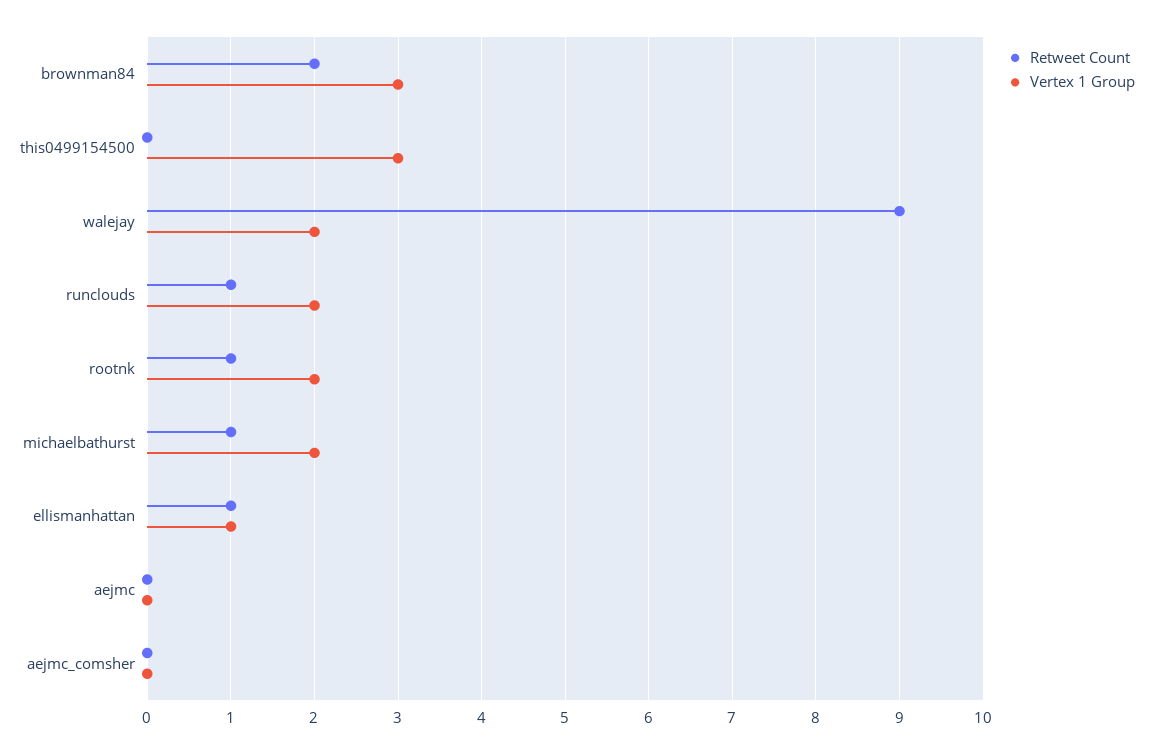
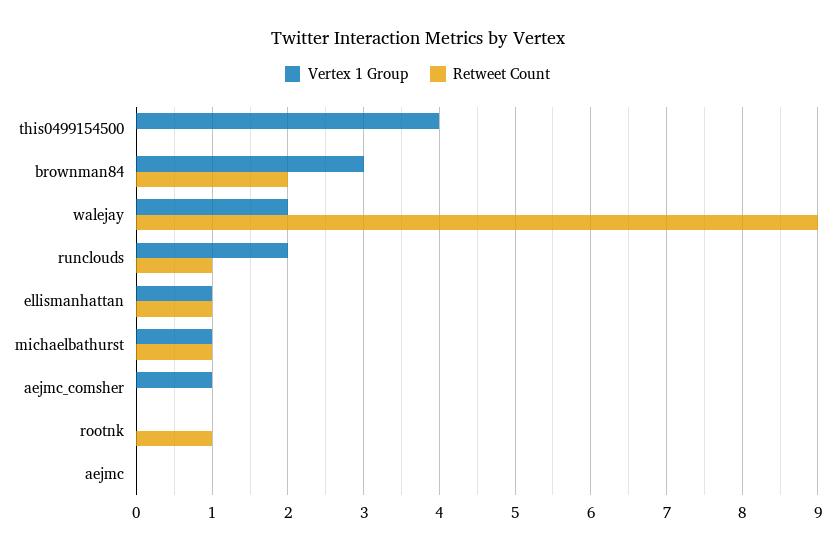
Vertex 1 Group, this0499154500: 3 -> 4
Vertex 1 Group, rootnk: 2 -> 0
Vertex 1 Group, michaelbathurst: 2 -> 1
Vertex 1 Group, aejmc_comsher: 0 -> 1

